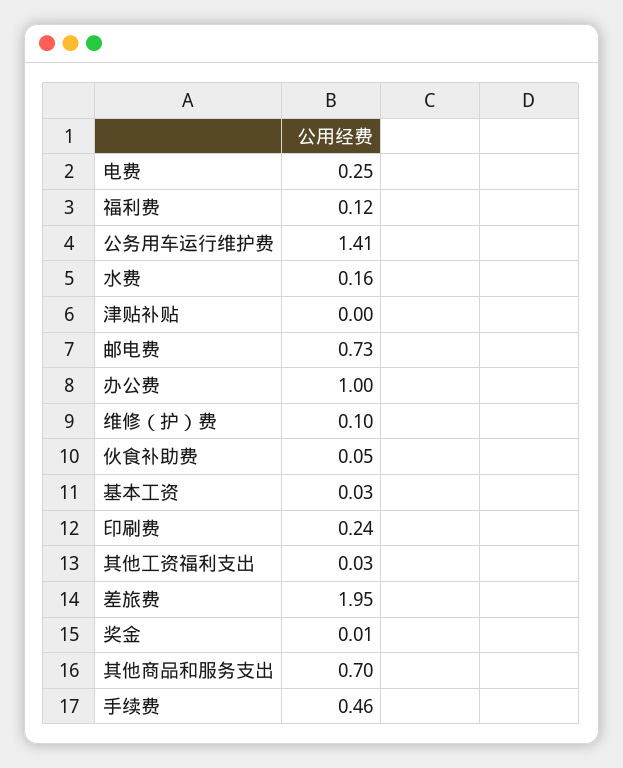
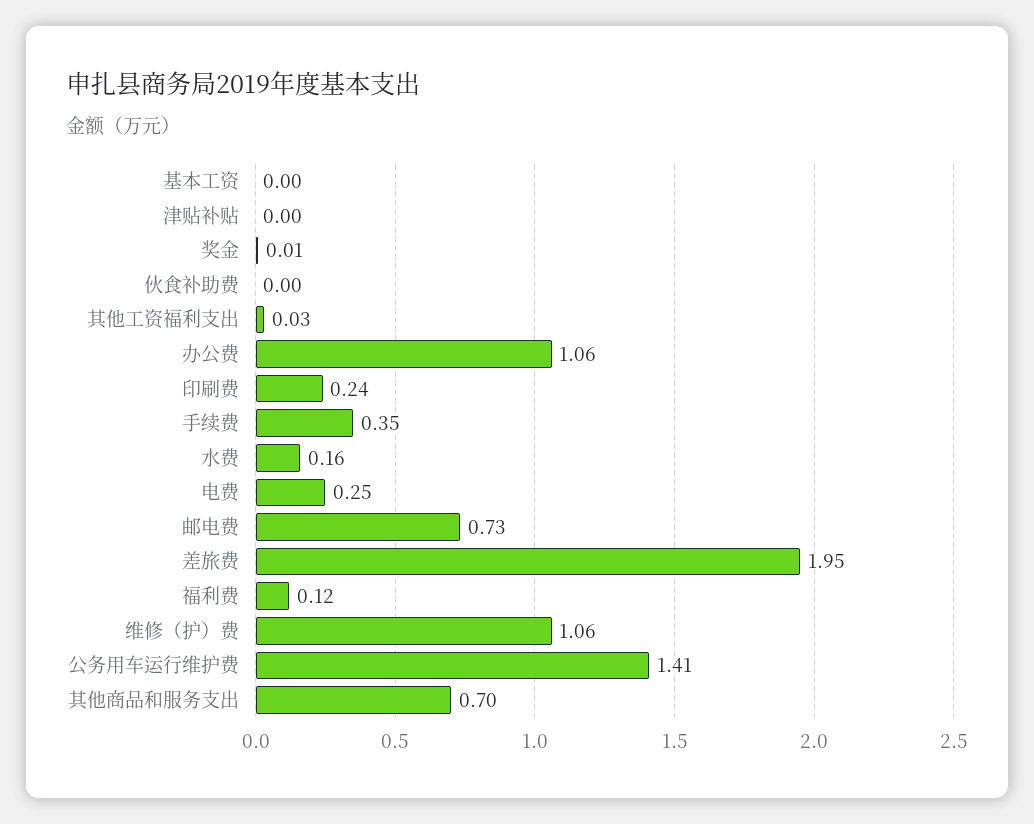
办公费: 1 -> 1.06
维修（护）费: 0.1 -> 1.06
伙食补助费: 0.05 -> 0
基本工资: 0.03 -> 0
手续费: 0.46 -> 0.35

